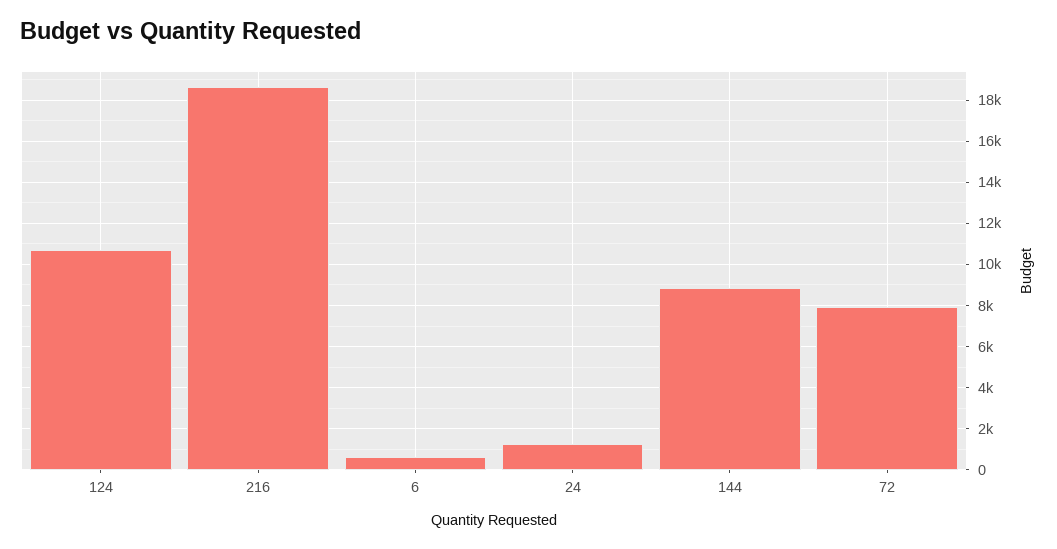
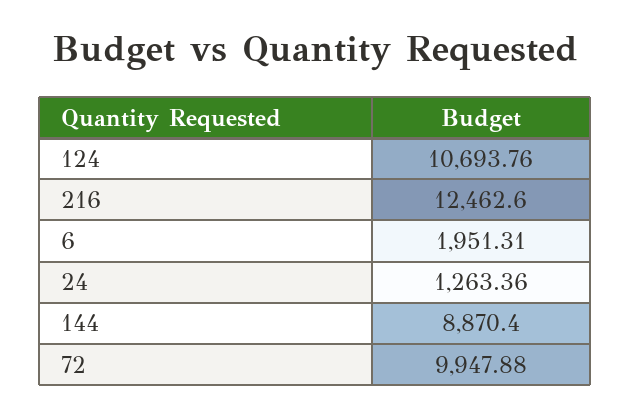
216: 18500 -> 12462.6
6: 500 -> 1951.31
72: 8000 -> 9947.88

